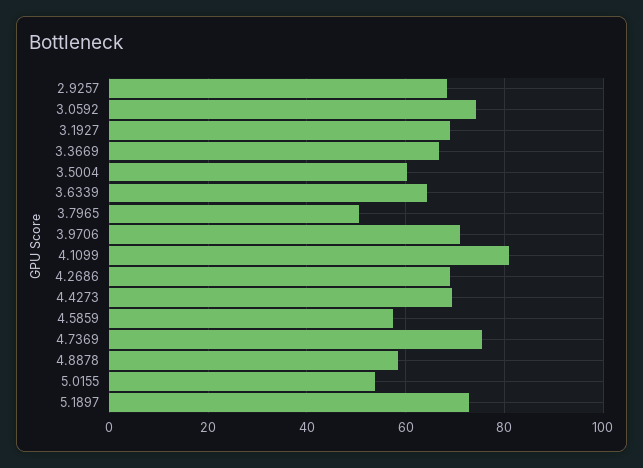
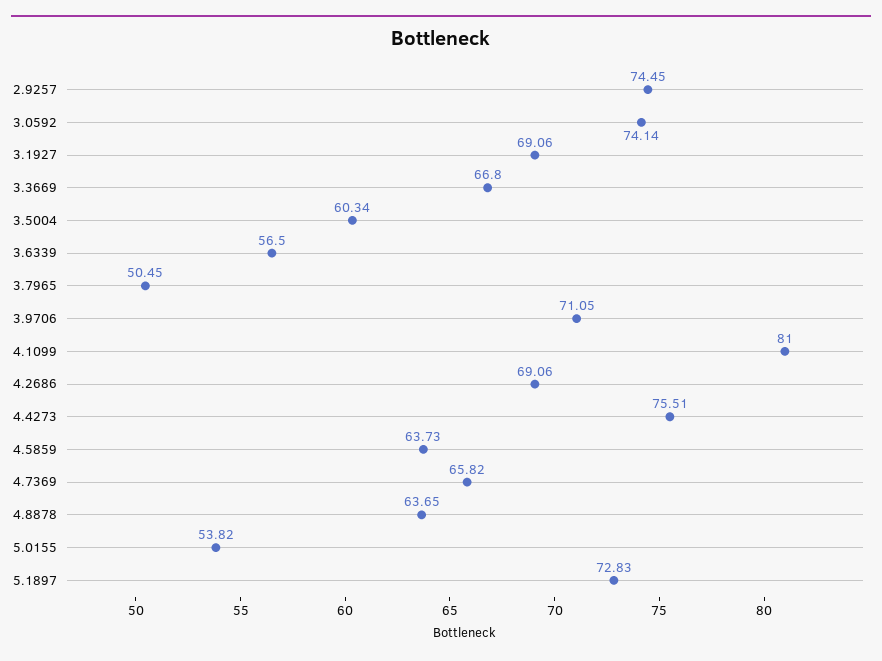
2.9257: 68 -> 74.45
3.6339: 64 -> 56.5
4.4273: 70 -> 75.51
4.5859: 58 -> 63.73
4.7369: 76 -> 65.82
4.8878: 58 -> 63.65

